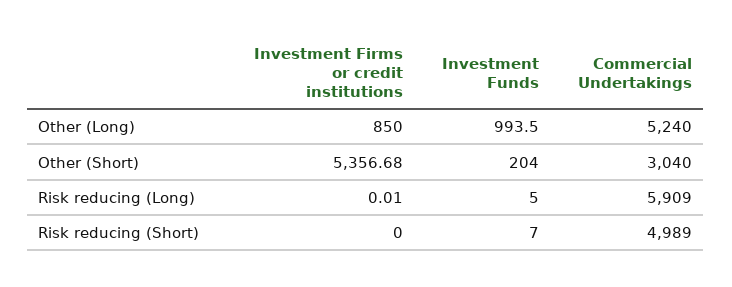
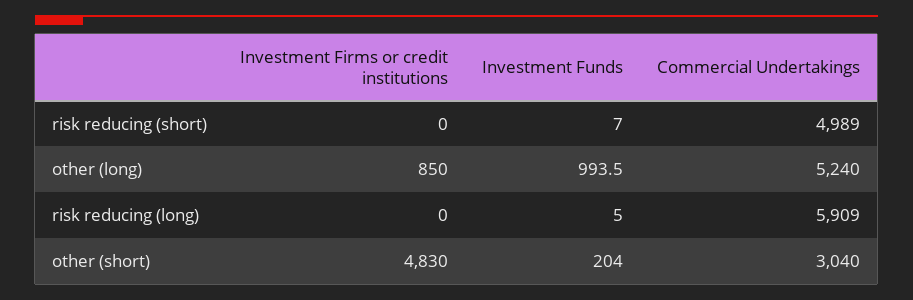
Investment Firms or credit institutions, Other (Short): 5356.68 -> 4830
Investment Firms or credit institutions, Risk reducing (Long): 0.01 -> 0

